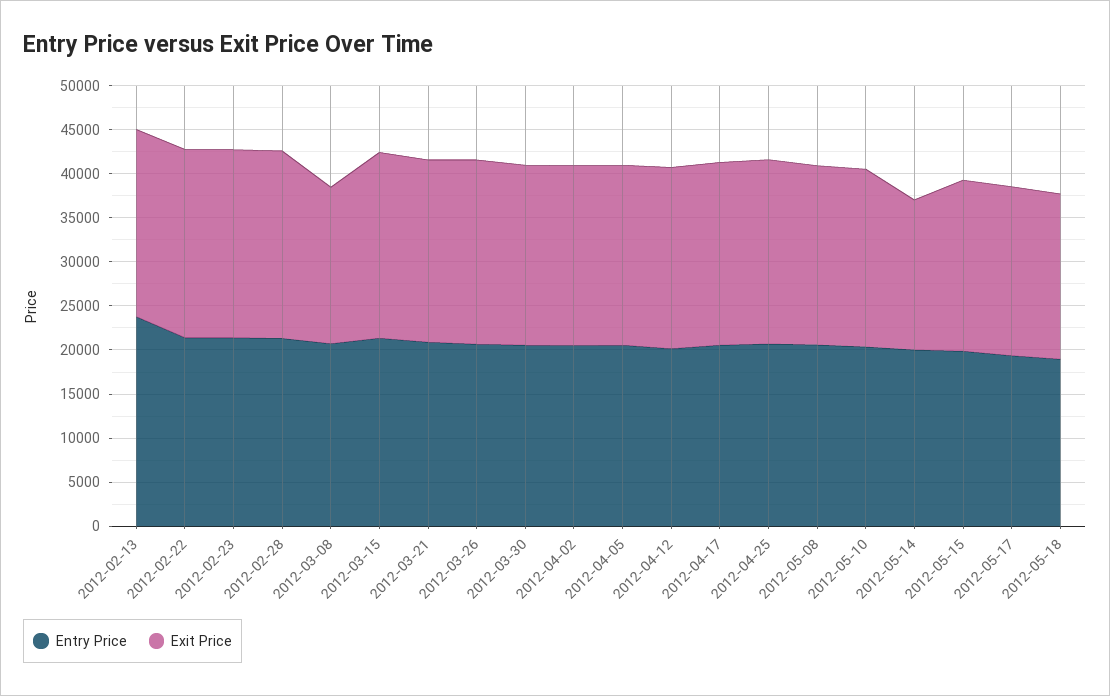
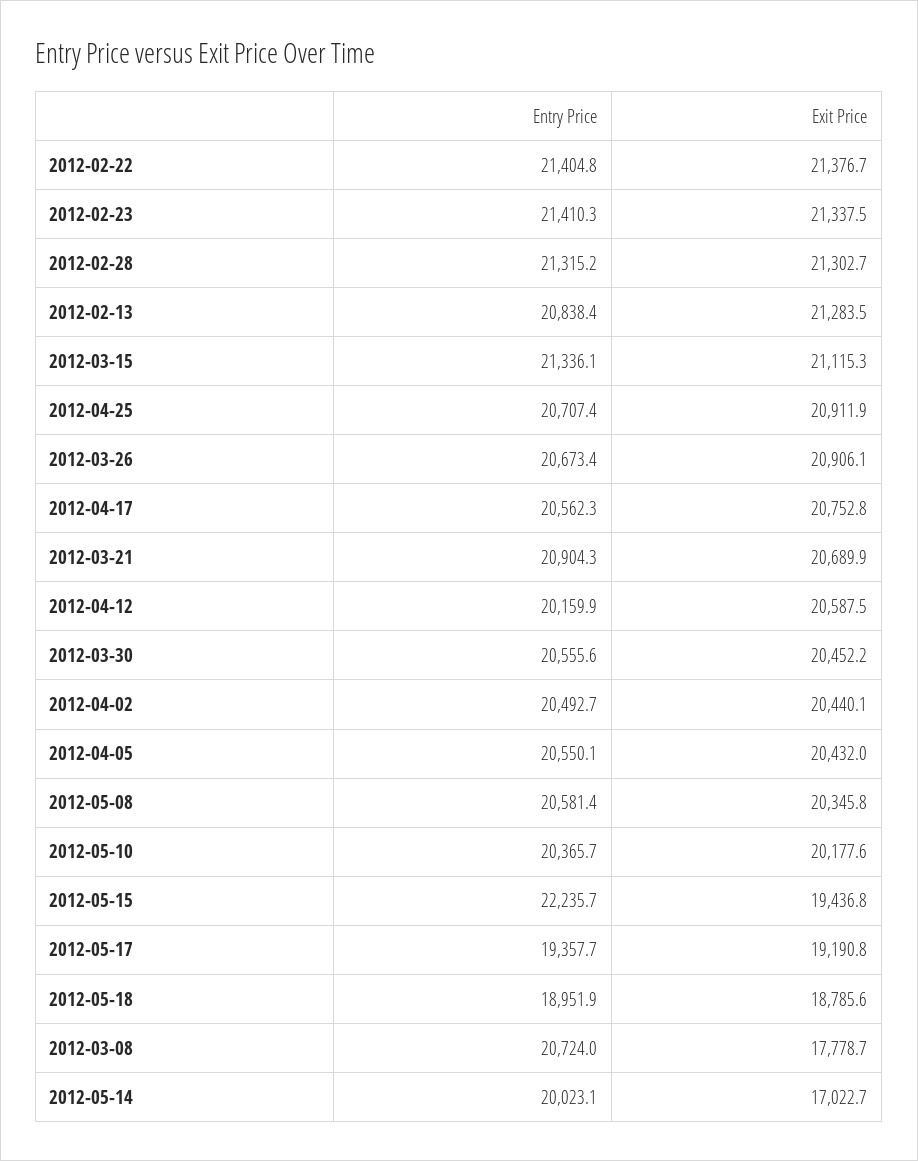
Entry Price, 2012-02-13: 24000 -> 20838.4
Entry Price, 2012-05-15: 20000 -> 22235.7

